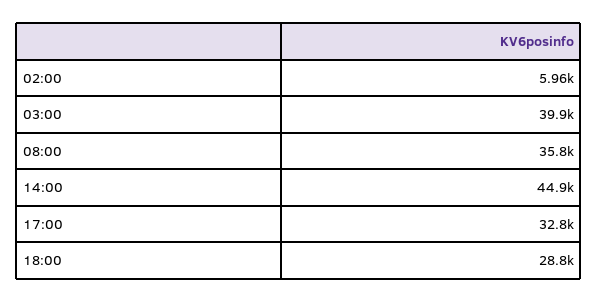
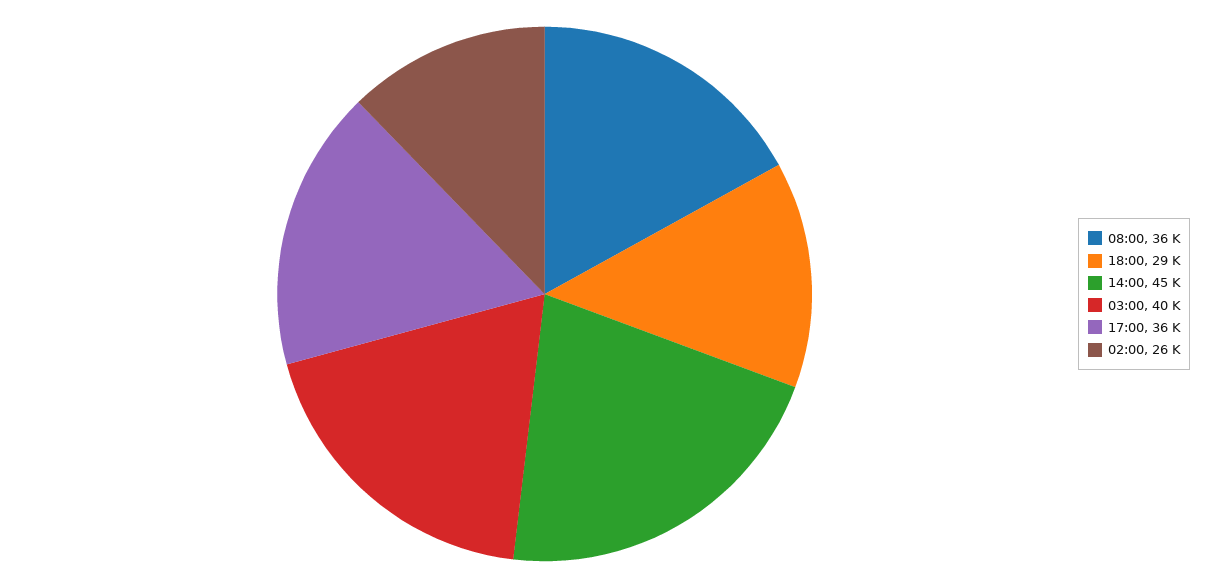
02:00: 5960 -> 26000
17:00: 32800 -> 36000

